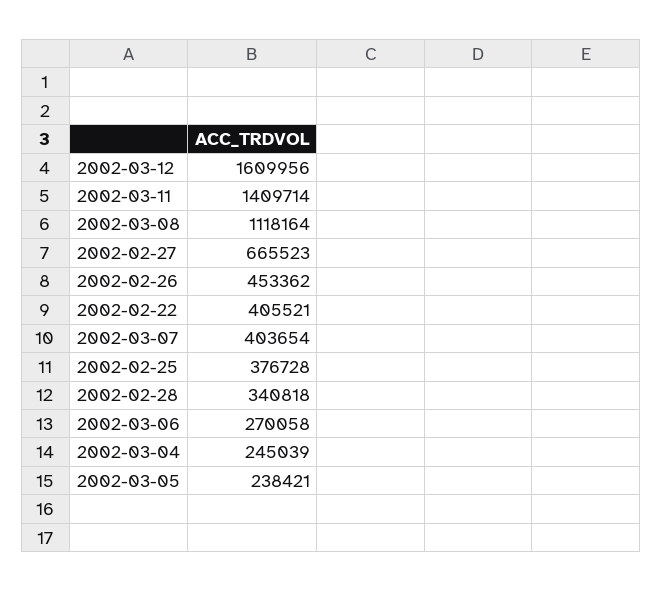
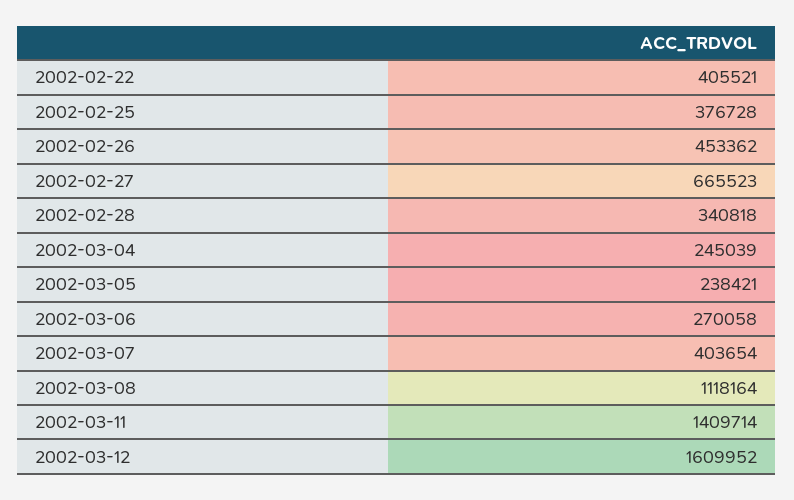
2002-03-12: 1609956 -> 1609952

